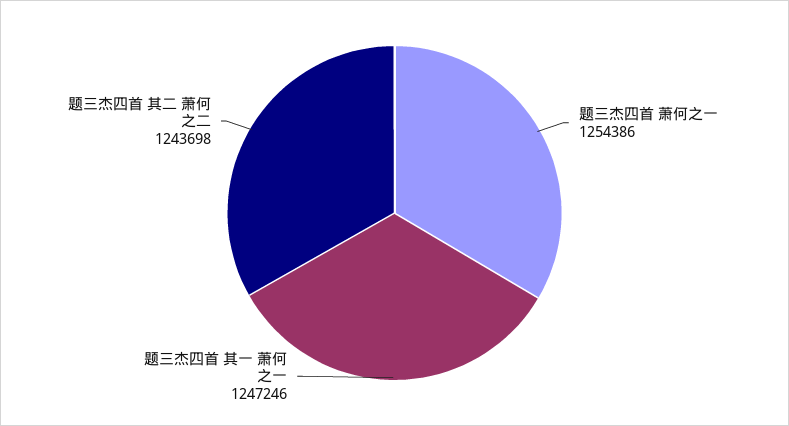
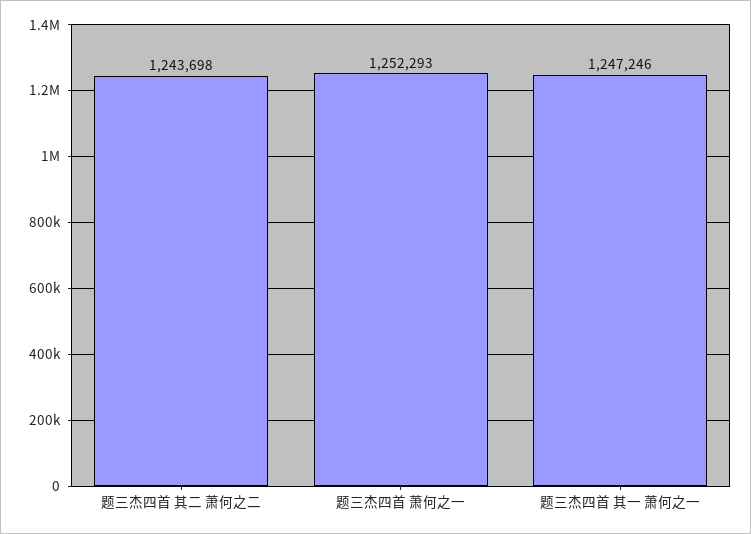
题三杰四首 萧何之一: 1254386 -> 1252293

